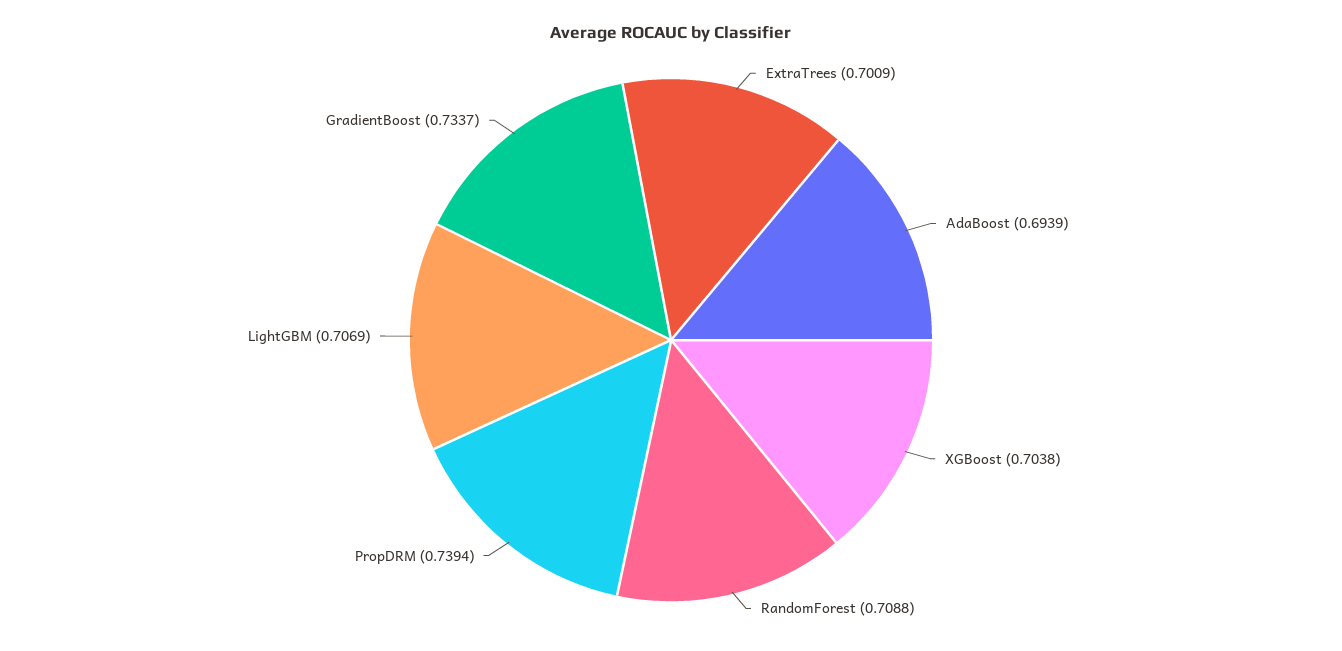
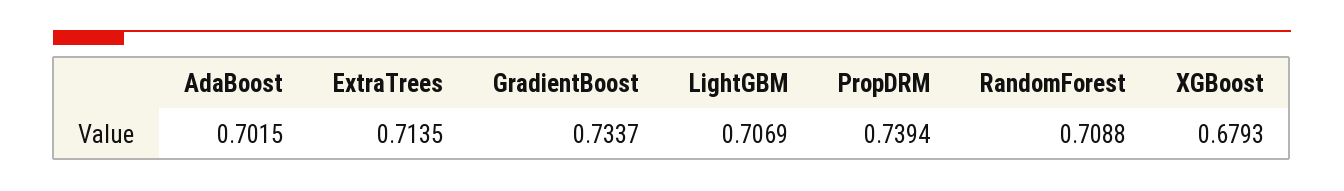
ExtraTrees: 0.7009 -> 0.7135
AdaBoost: 0.6939 -> 0.7015
XGBoost: 0.7038 -> 0.6793

